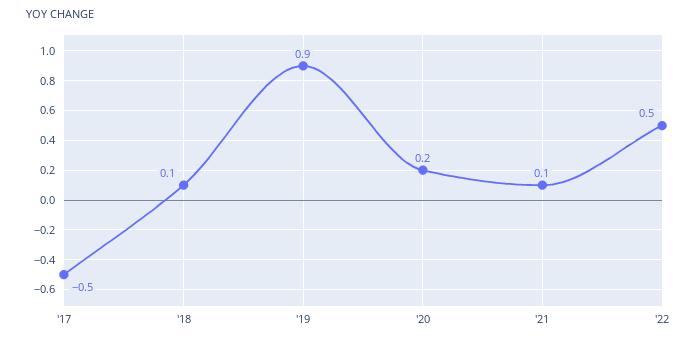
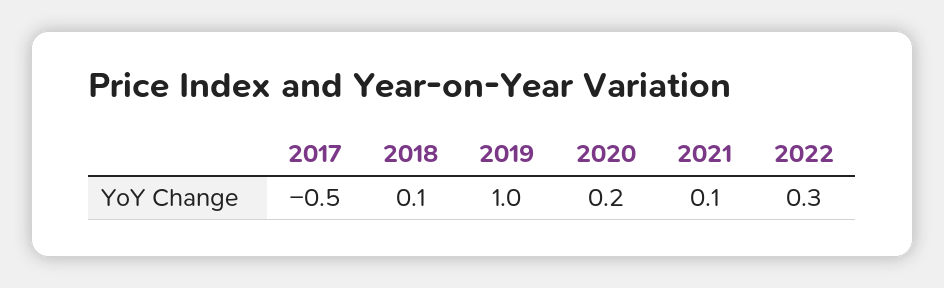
'19: 0.9 -> 1
'22: 0.5 -> 0.3

